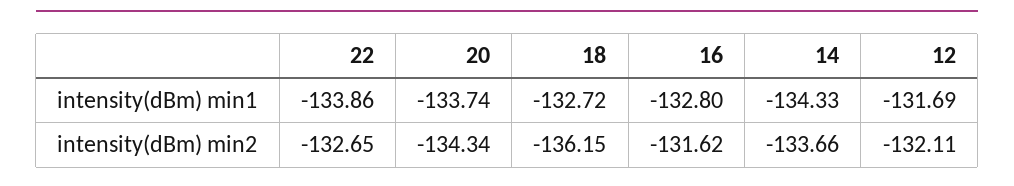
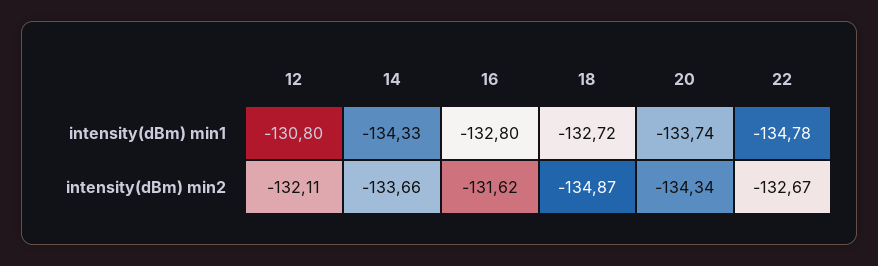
22, intensity(dBm) min1: -133.86 -> -134.78
12, intensity(dBm) min1: -131.69 -> -130.8
22, intensity(dBm) min2: -132.65 -> -132.67
18, intensity(dBm) min2: -136.15 -> -134.87

